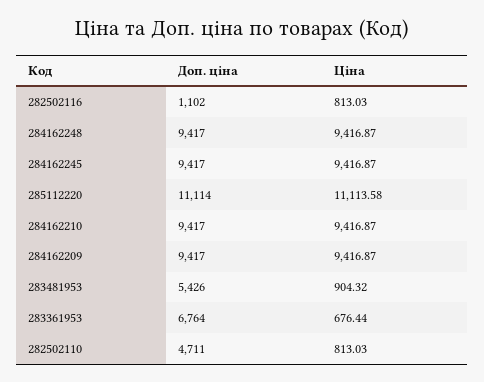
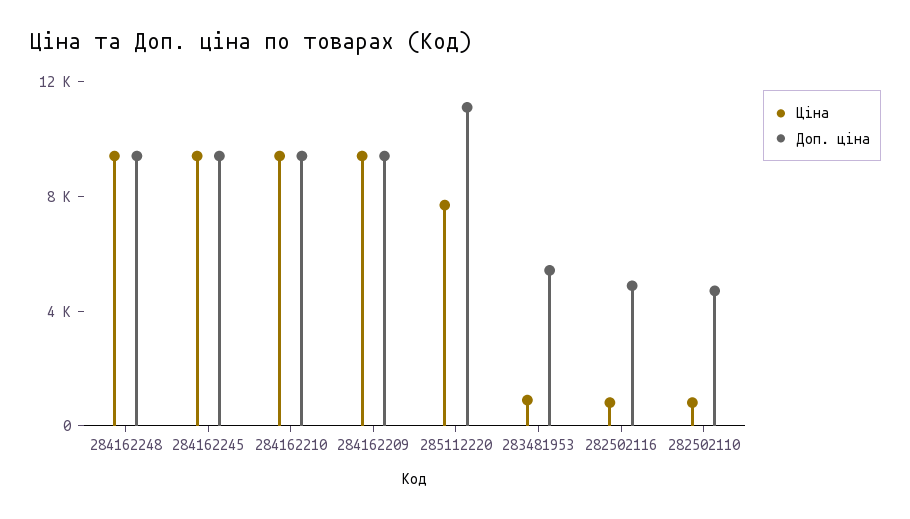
Доп. ціна, 282502116: 1102 -> 5000
Ціна, 285112220: 11113.58 -> 8000
Доп. ціна, 283361953: 6764 -> none
Ціна, 283361953: 676.44 -> none

